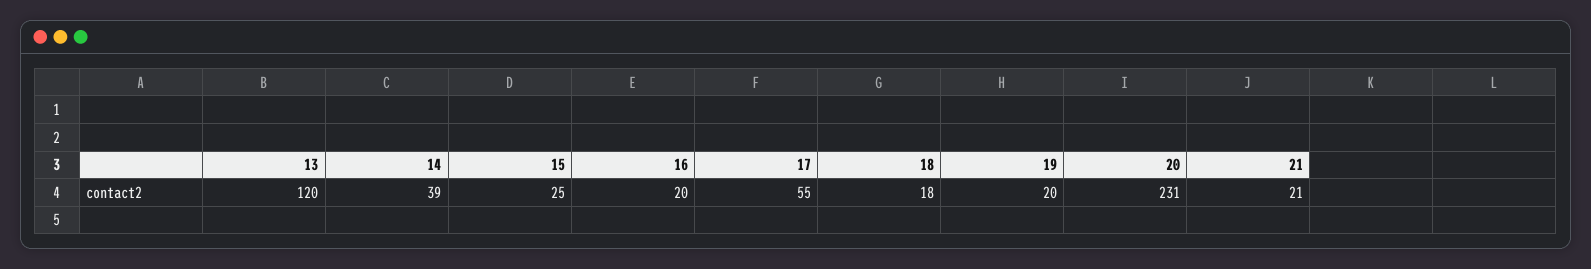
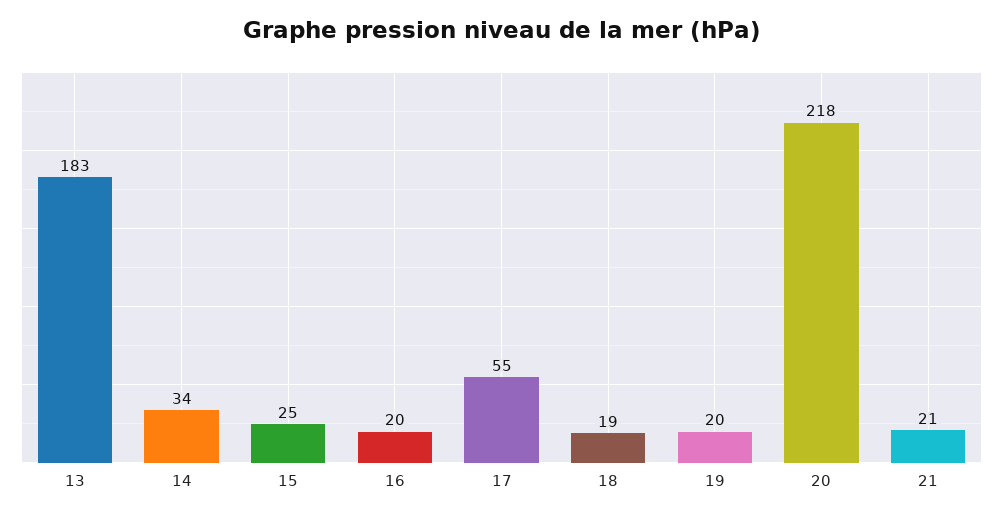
13: 120 -> 183
14: 39 -> 34
18: 18 -> 19
20: 231 -> 218

